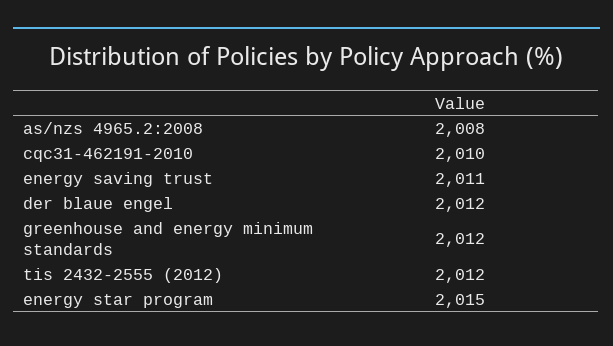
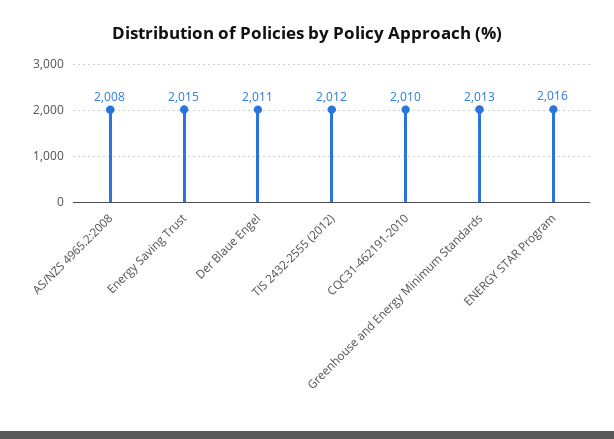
energy saving trust: 2011 -> 2015
der blaue engel: 2012 -> 2011
greenhouse and energy minimum standards: 2012 -> 2013
energy star program: 2015 -> 2016

